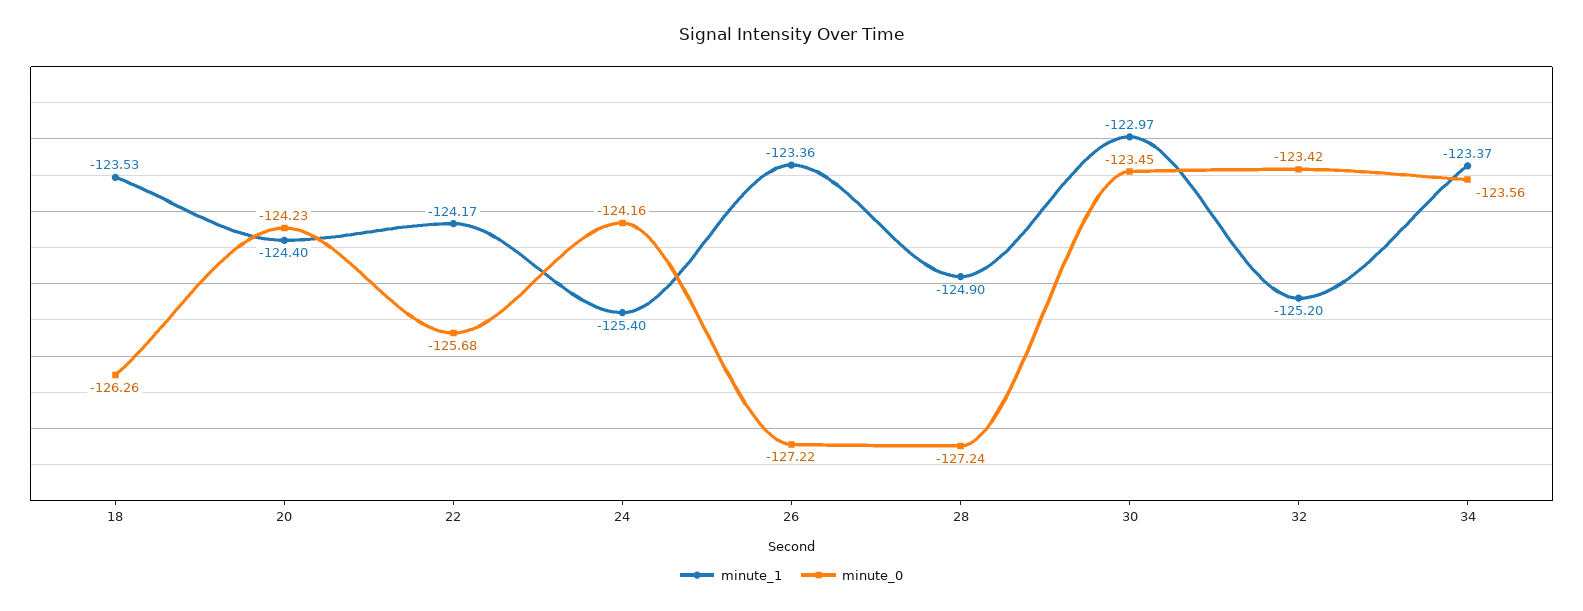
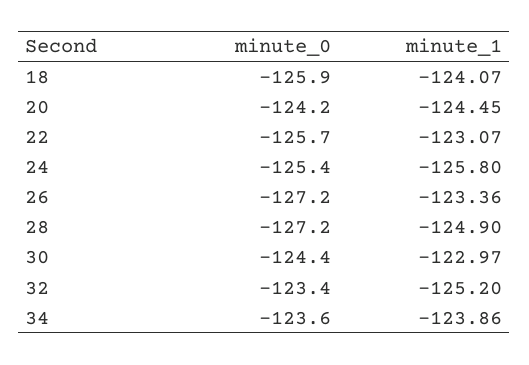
minute_1, 18: -123.53 -> -124.07
minute_0, 18: -126.26 -> -125.9
minute_1, 20: -124.4 -> -124.45
minute_1, 22: -124.17 -> -123.07
minute_1, 24: -125.4 -> -125.8
minute_0, 24: -124.16 -> -125.4
minute_0, 30: -123.45 -> -124.4
minute_1, 34: -123.37 -> -123.86

